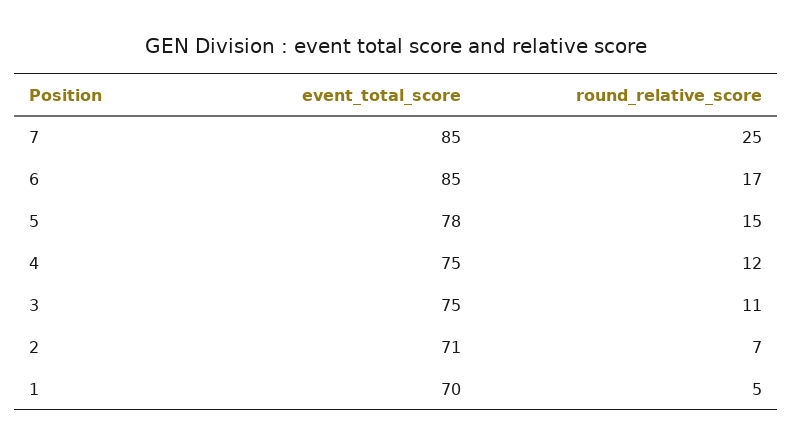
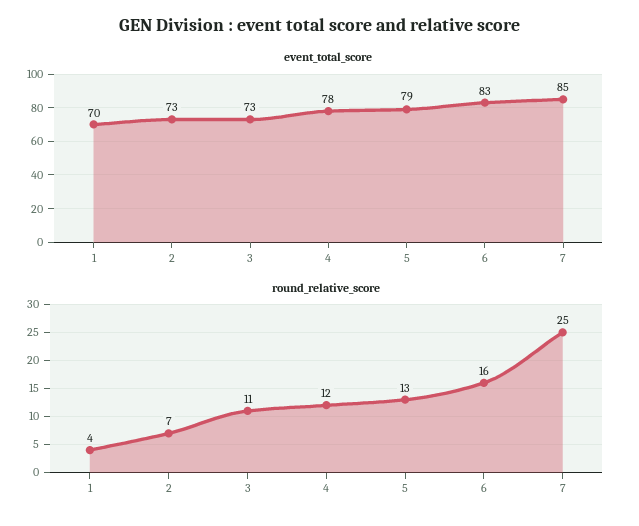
event_total_score, 6: 85 -> 83
round_relative_score, 6: 17 -> 16
event_total_score, 5: 78 -> 79
round_relative_score, 5: 15 -> 13
event_total_score, 4: 75 -> 78
event_total_score, 3: 75 -> 73
event_total_score, 2: 71 -> 73
round_relative_score, 1: 5 -> 4

